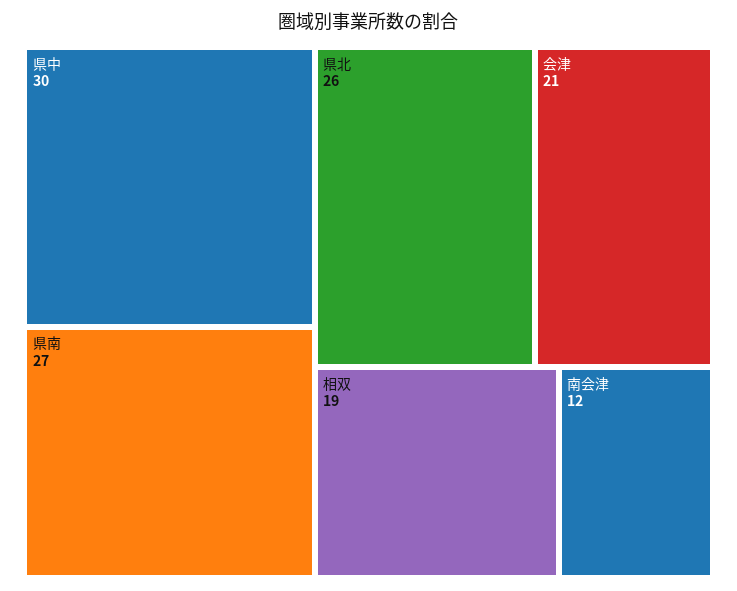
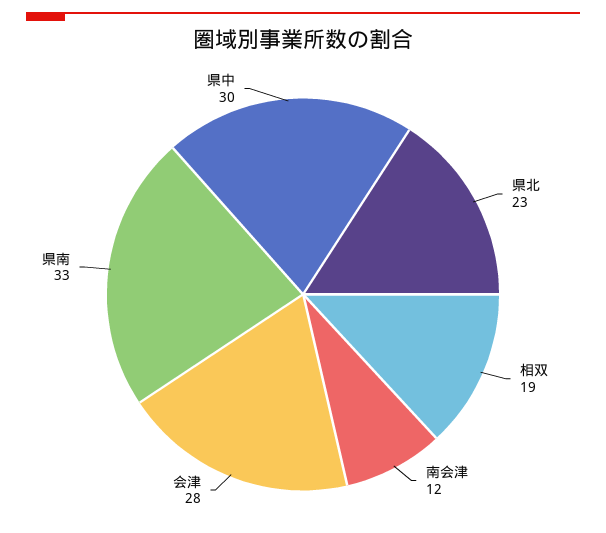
県南: 27 -> 33
県北: 26 -> 23
会津: 21 -> 28

